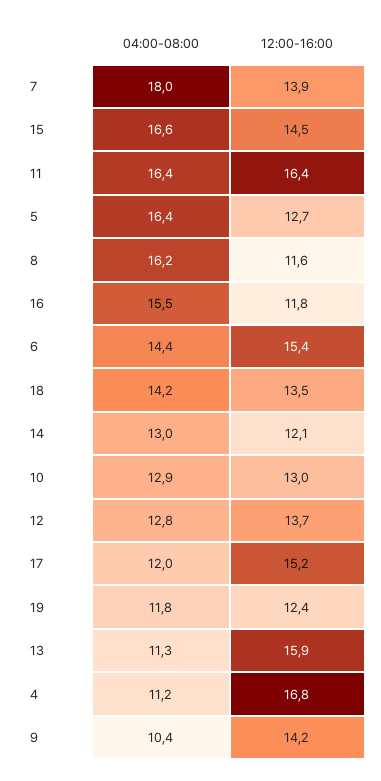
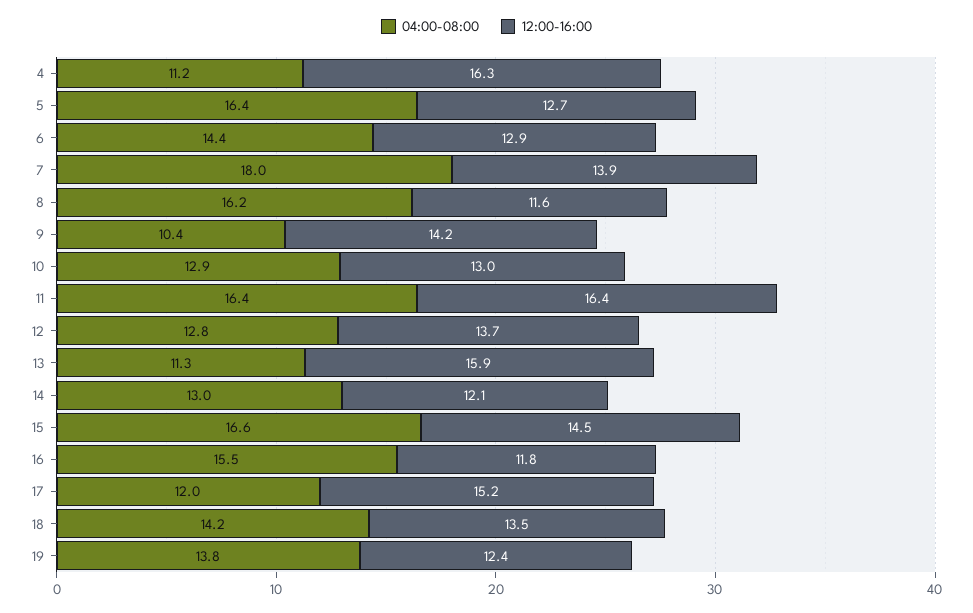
12:00-16:00, 6: 15.4 -> 12.9
04:00-08:00, 19: 11.8 -> 13.8
12:00-16:00, 4: 16.8 -> 16.3

